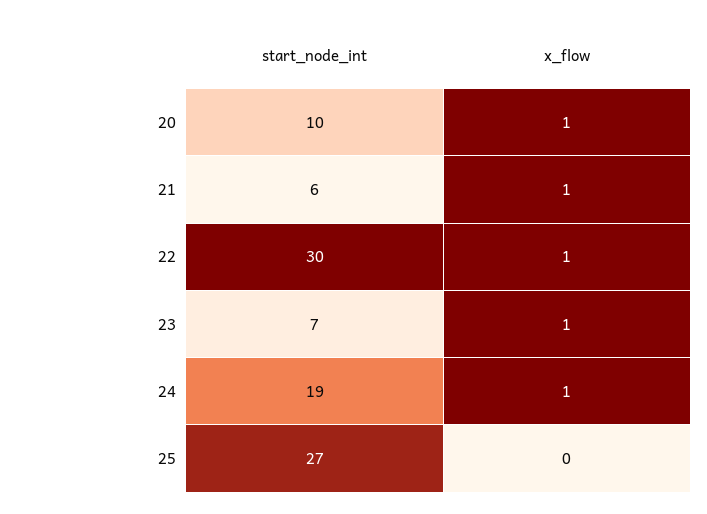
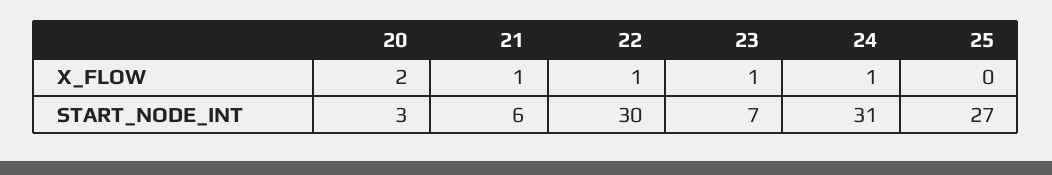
start_node_int, 20: 10 -> 3
x_flow, 20: 1 -> 2
start_node_int, 24: 19 -> 31

